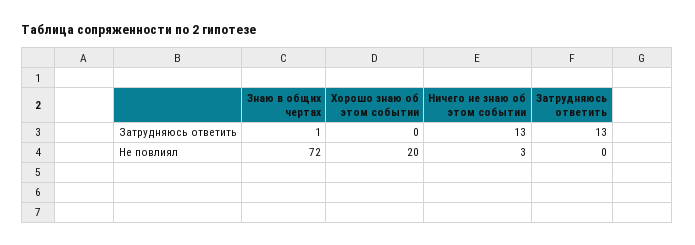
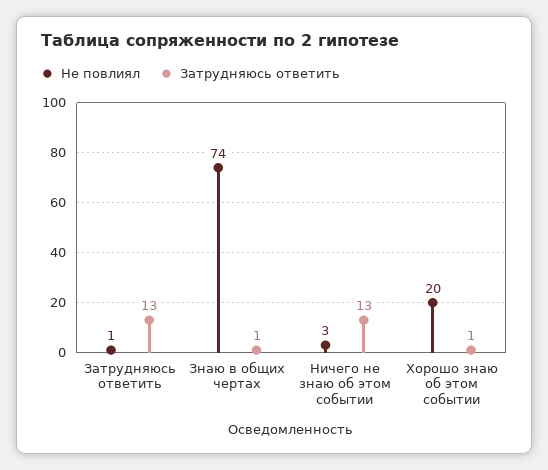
Затрудняюсь ответить, Хорошо знаю об этом событии: 0 -> 1
Не повлиял, Знаю в общих чертах: 72 -> 74
Не повлиял, Затрудняюсь ответить: 0 -> 1

